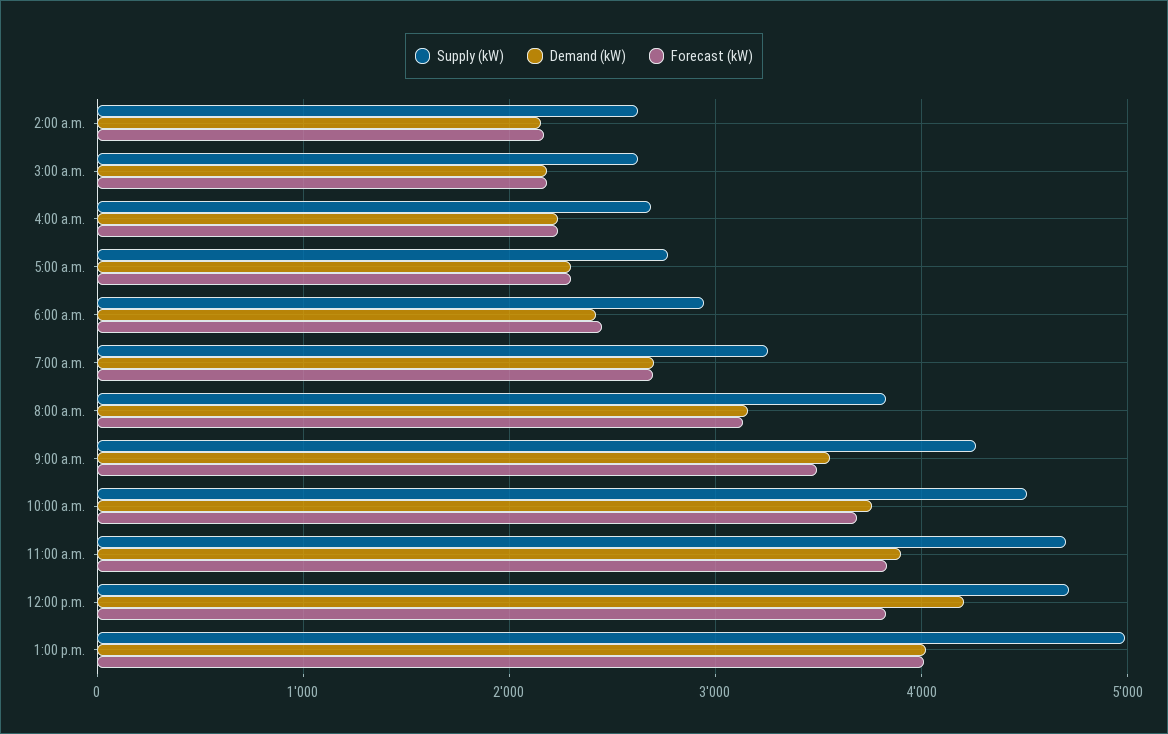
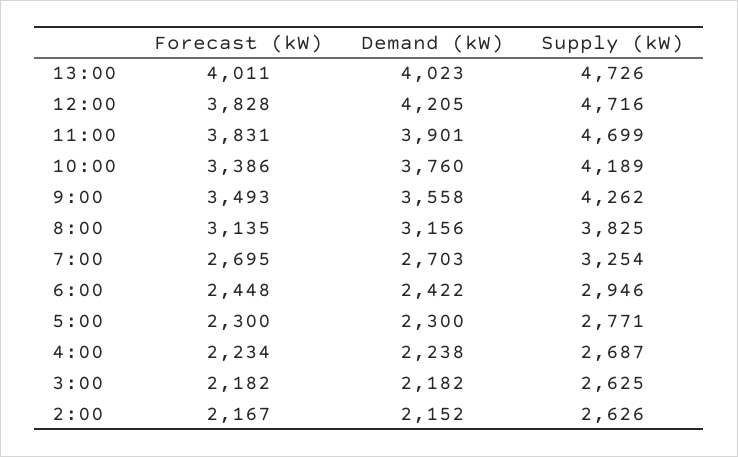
Supply (kW), 10:00 a.m.: 4500 -> 4189
Forecast (kW), 10:00 a.m.: 3700 -> 3386
Supply (kW), 1:00 p.m.: 5000 -> 4726

